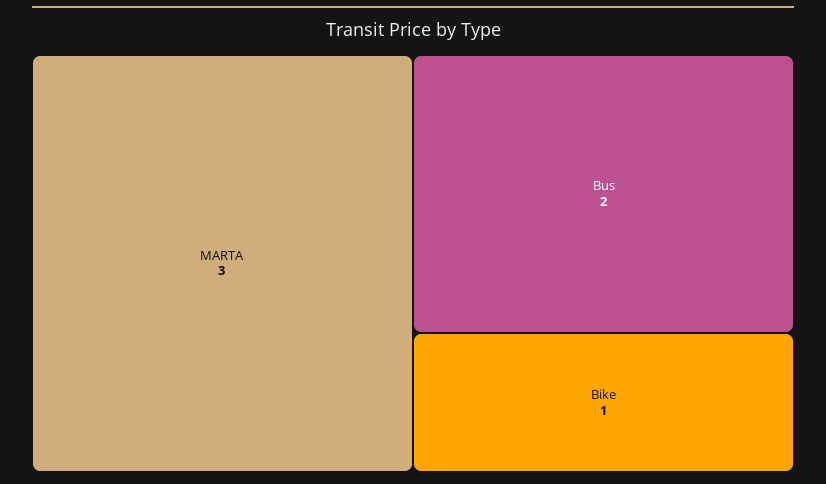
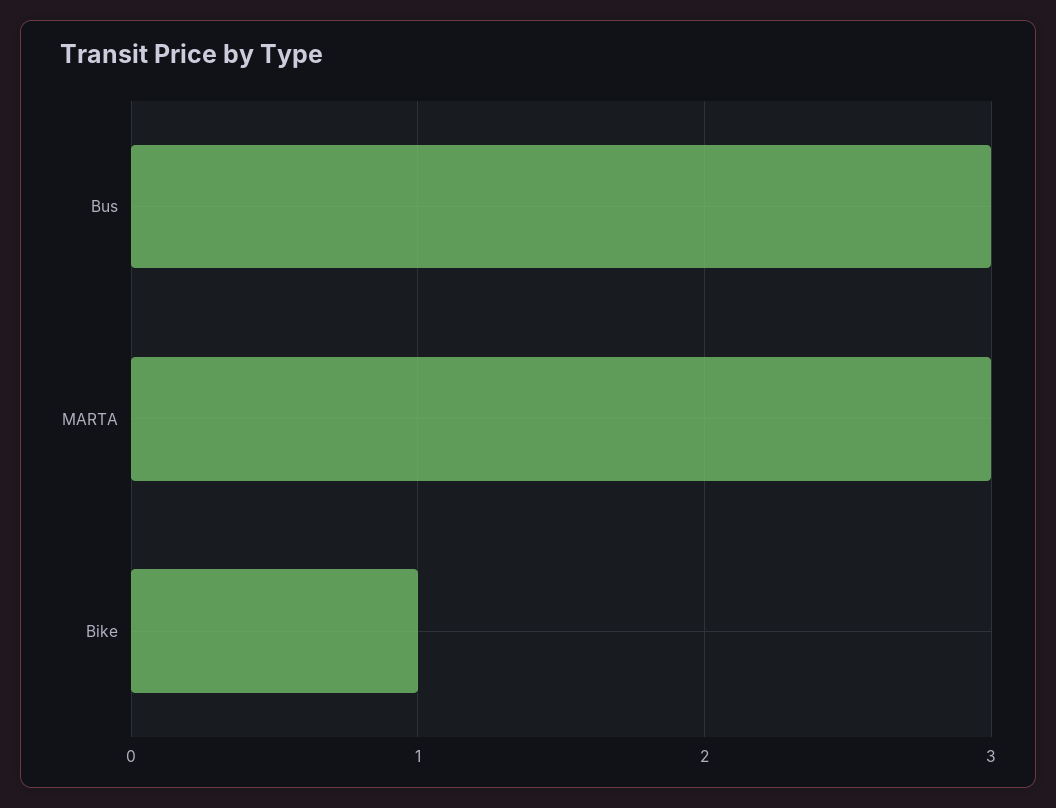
Bus: 2 -> 3

